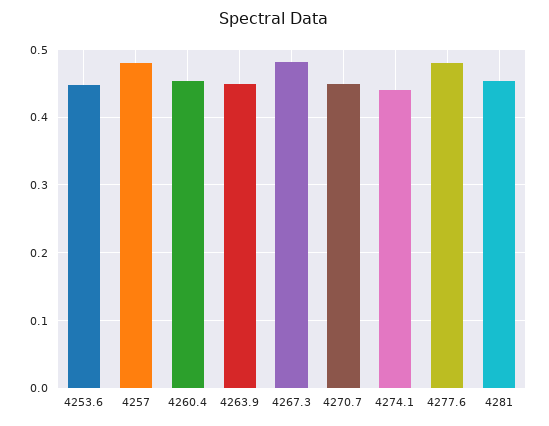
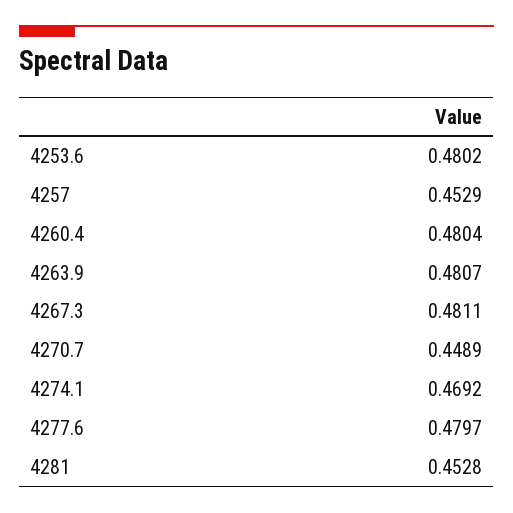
4253.6: 0.45 -> 0.4802
4257: 0.48 -> 0.4529
4260.4: 0.45 -> 0.4804
4263.9: 0.45 -> 0.4807
4274.1: 0.44 -> 0.4692

